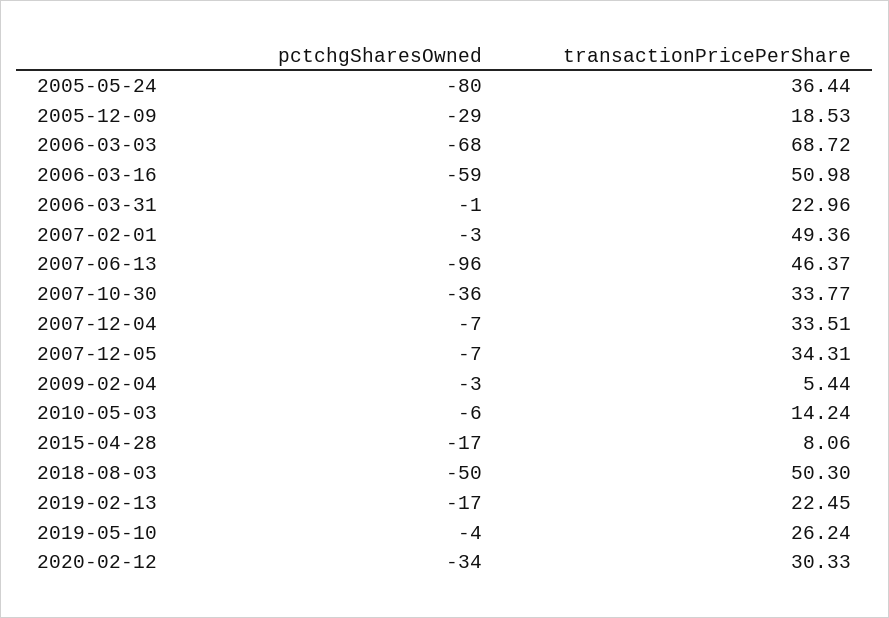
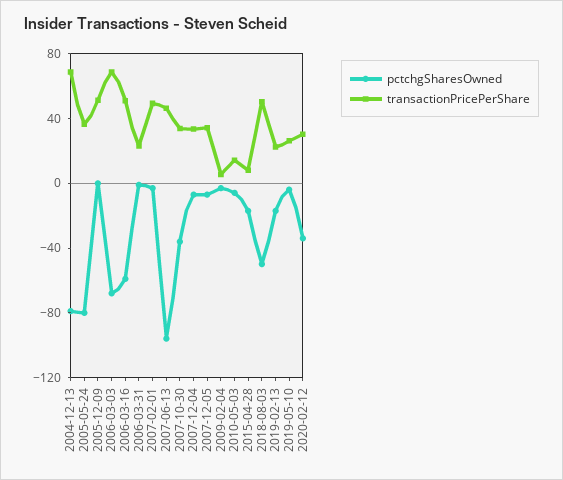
pctchgSharesOwned, 2005-12-09: -29 -> 0
transactionPricePerShare, 2005-12-09: 18.53 -> 50
pctchgSharesOwned, 2004-12-13: none -> -80
transactionPricePerShare, 2004-12-13: none -> 70

